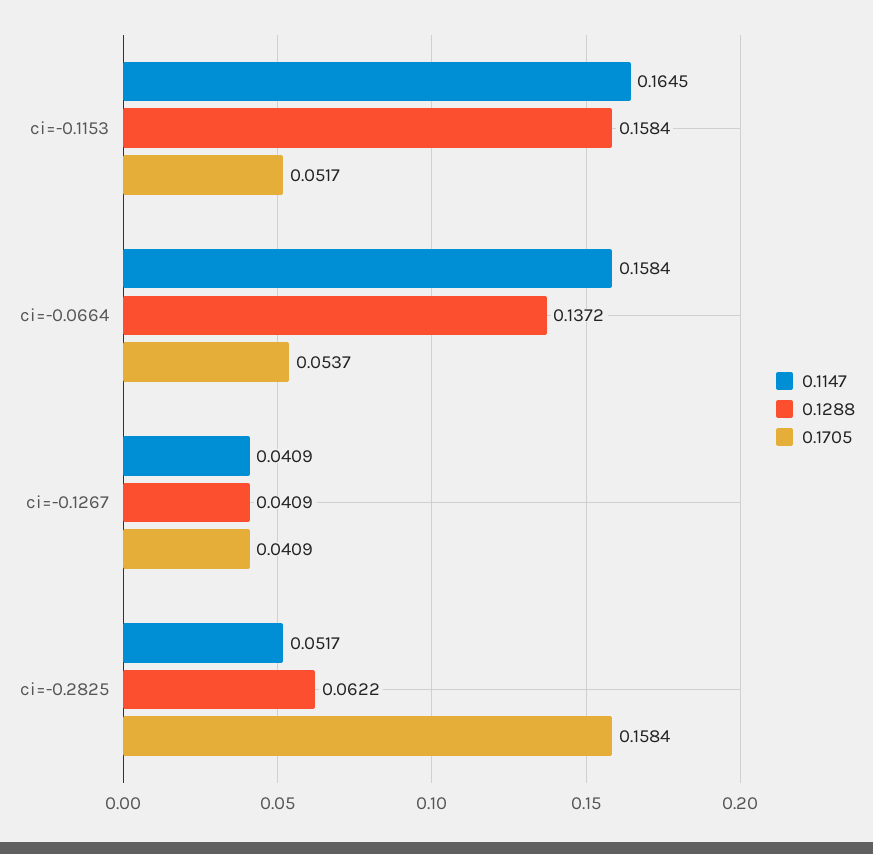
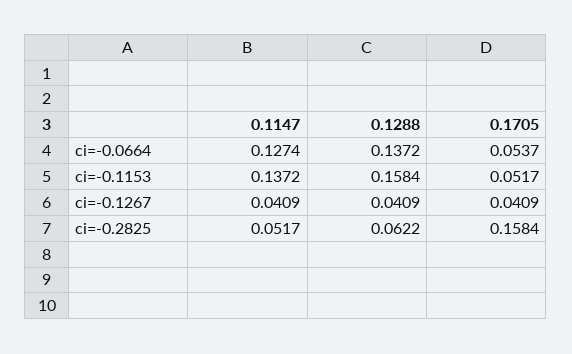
0.1147, ci=-0.1153: 0.1645 -> 0.1372
0.1147, ci=-0.0664: 0.1584 -> 0.1274

